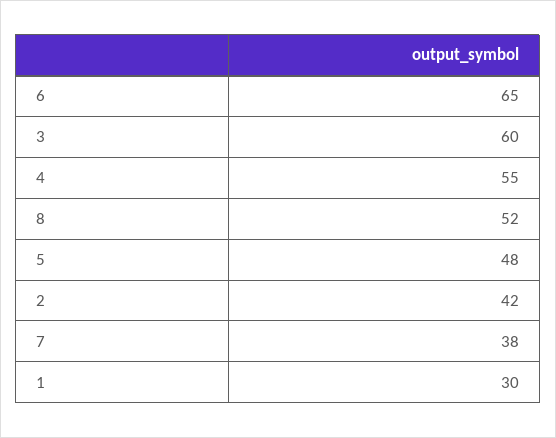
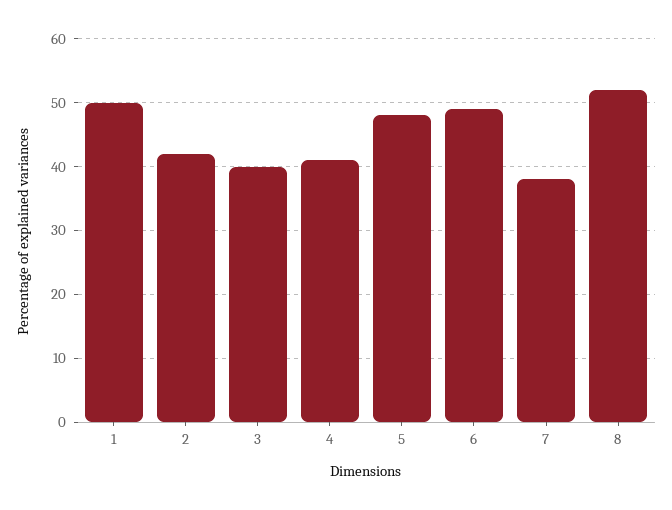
6: 65 -> 49
3: 60 -> 40
4: 55 -> 41
1: 30 -> 50

